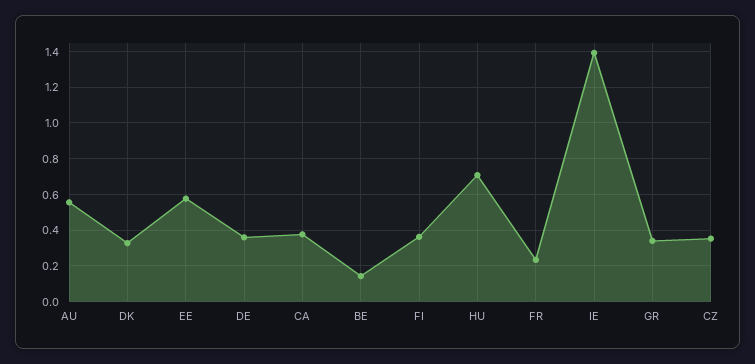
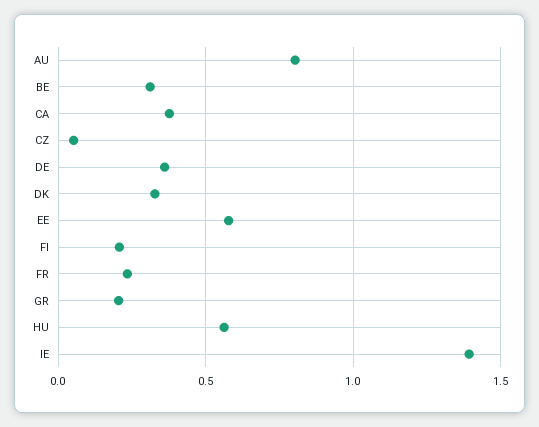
AU: 0.55 -> 0.8
BE: 0.15 -> 0.3
FI: 0.35 -> 0.2
HU: 0.7 -> 0.55
GR: 0.35 -> 0.2
CZ: 0.35 -> 0.05

